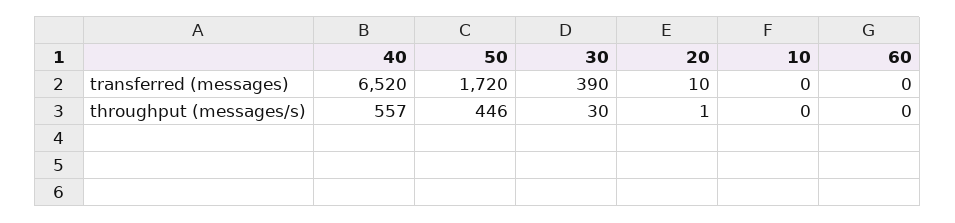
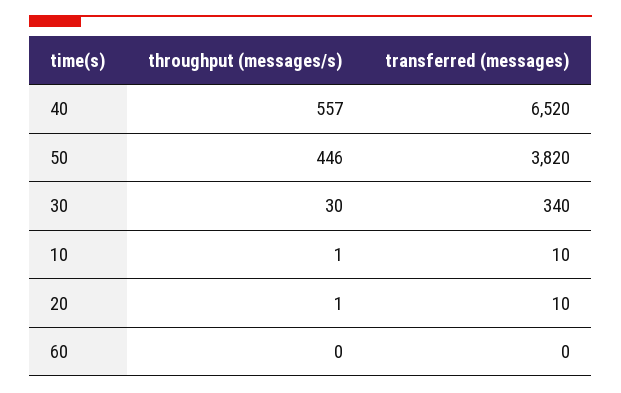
50, transferred (messages): 1720 -> 3820
30, transferred (messages): 390 -> 340
10, transferred (messages): 0 -> 10
10, throughput (messages/s): 0 -> 1

